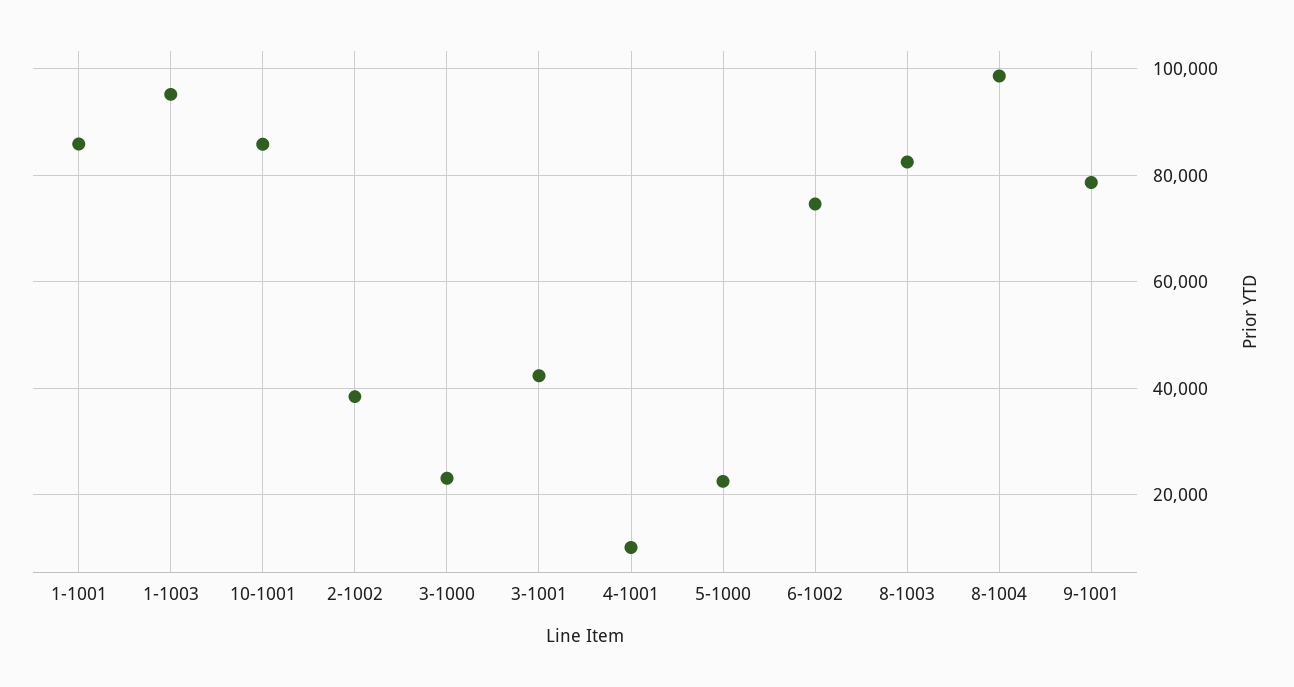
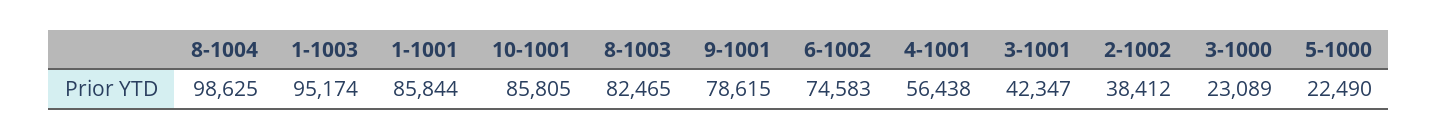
4-1001: 10000 -> 56438

